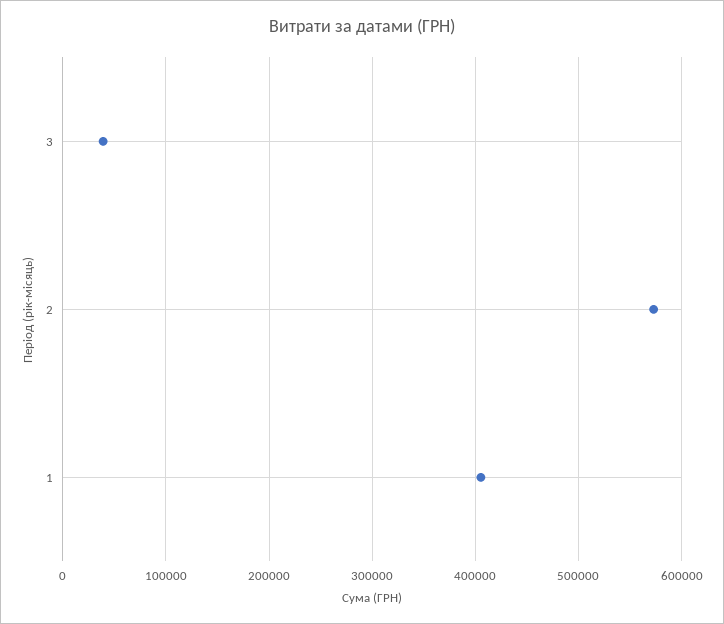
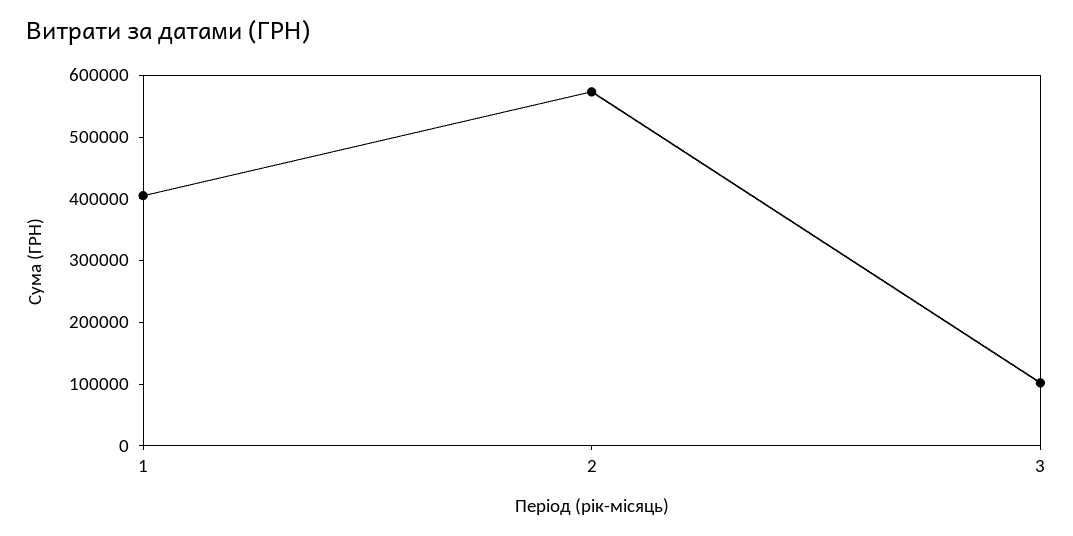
3: 40000 -> 100000

